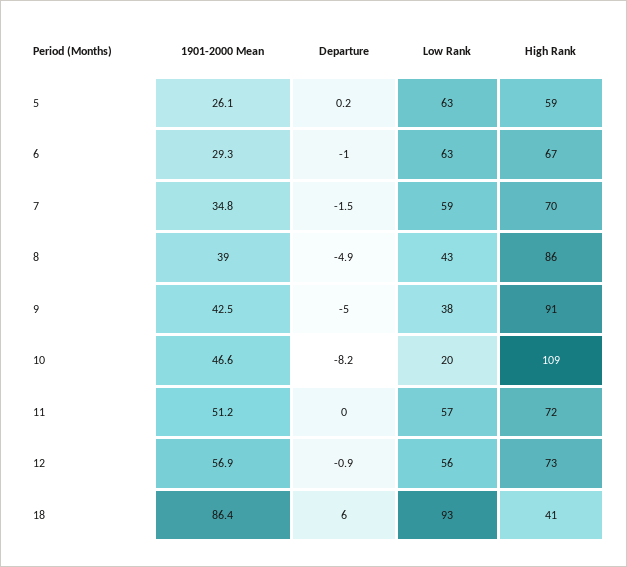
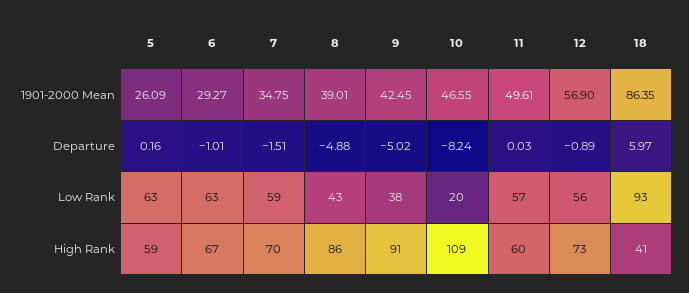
1901-2000 Mean, 11: 51.2 -> 49.61
High Rank, 11: 72 -> 60

